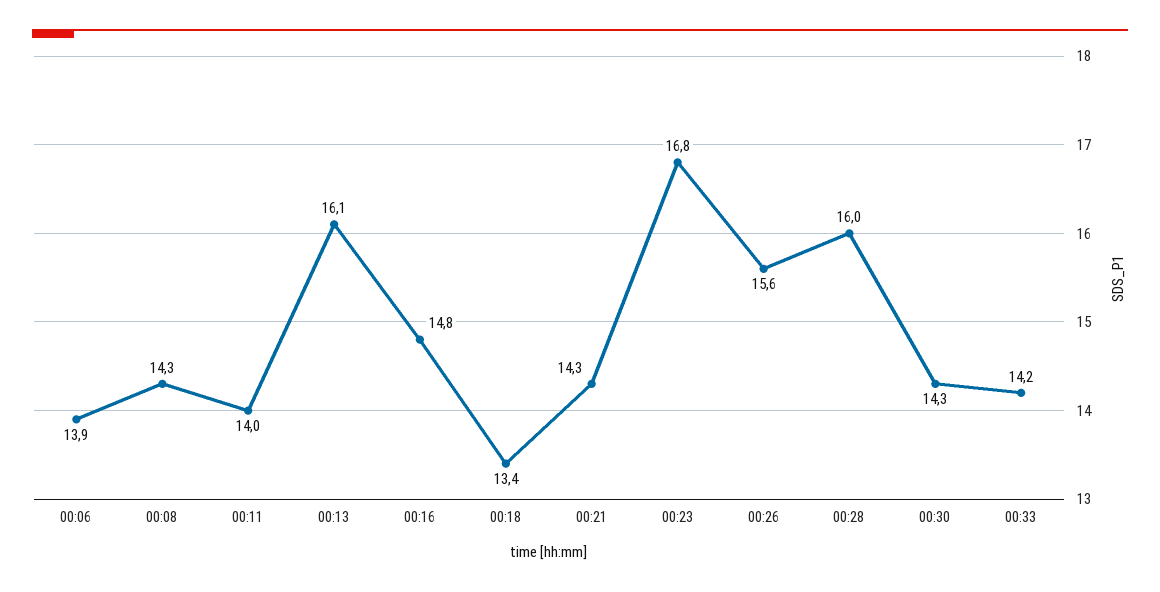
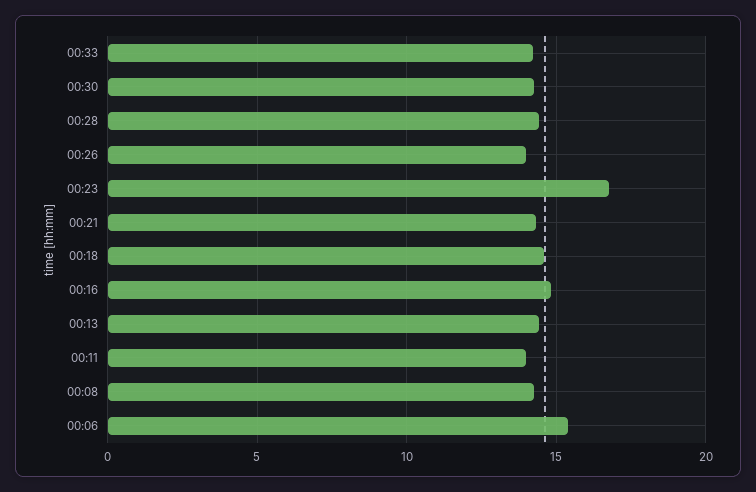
00:06: 13.9 -> 15.5
00:13: 16.1 -> 14.5
00:18: 13.4 -> 14.5
00:26: 15.6 -> 14
00:28: 16 -> 14.5

